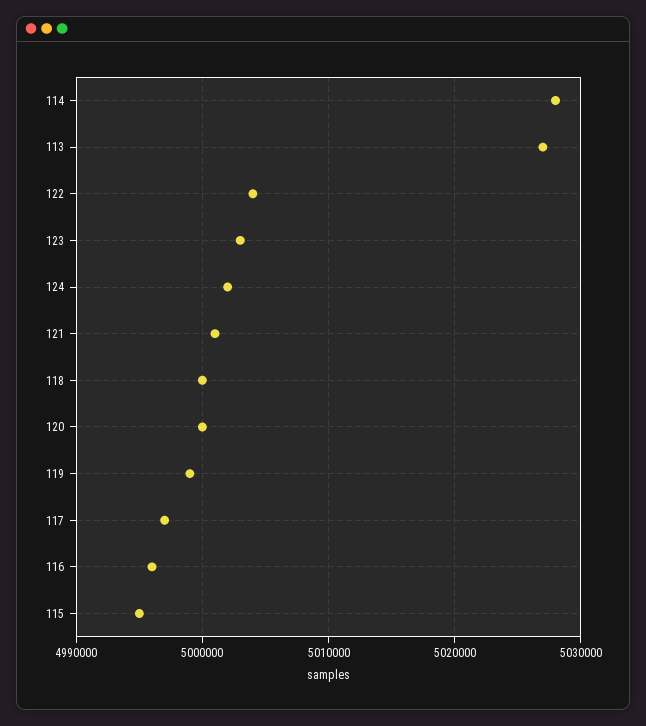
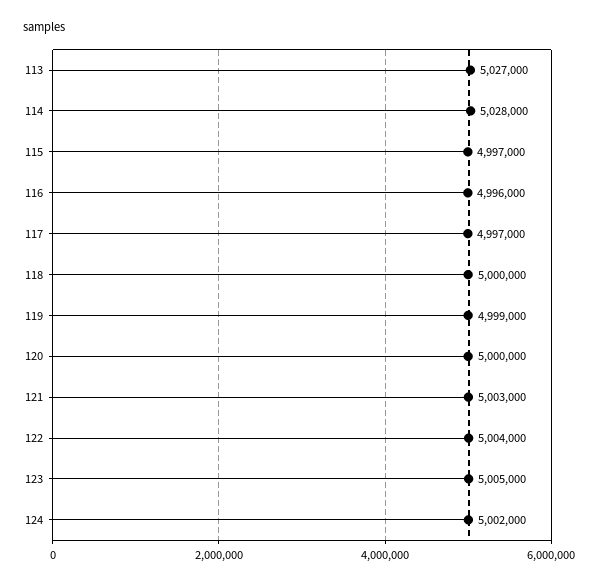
123: 5003000 -> 5005000
121: 5001000 -> 5003000
115: 4995000 -> 4997000

